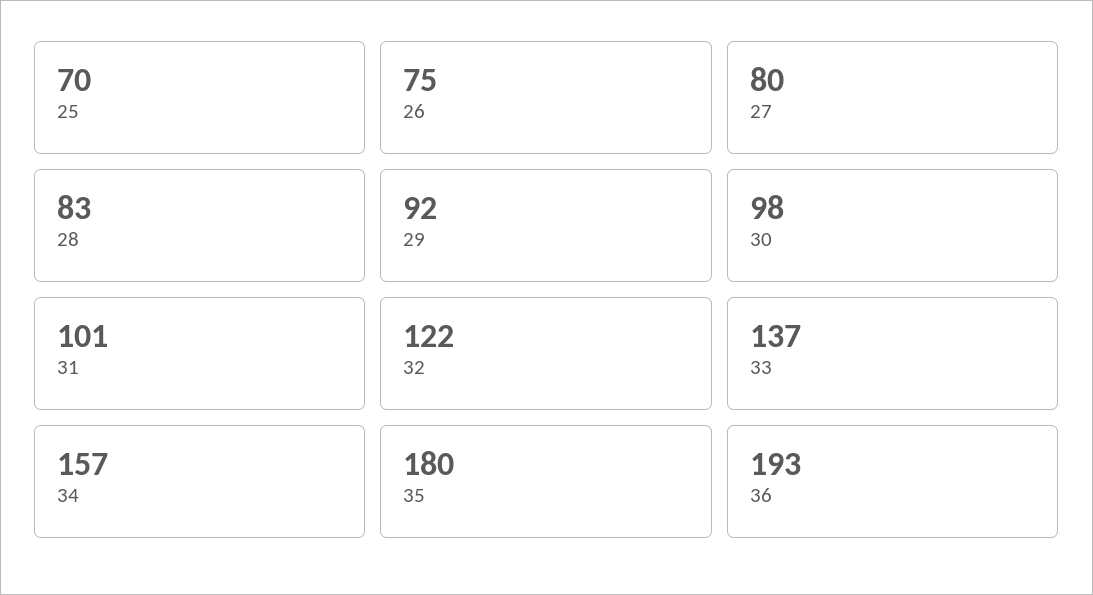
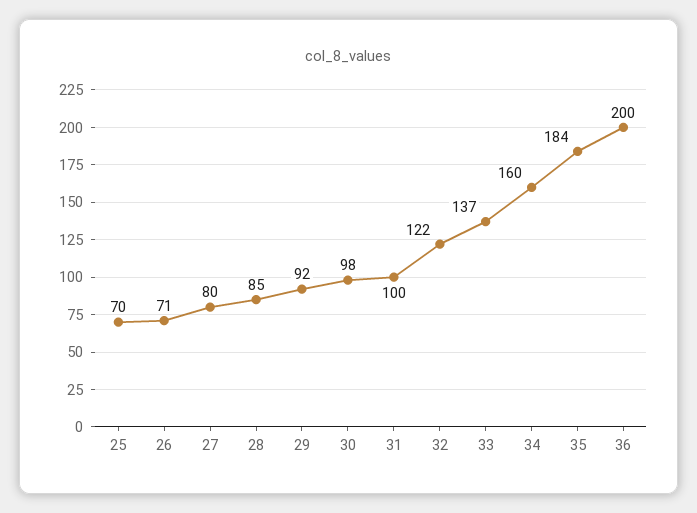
26: 75 -> 71
28: 83 -> 85
31: 101 -> 100
34: 157 -> 160
35: 180 -> 184
36: 193 -> 200

